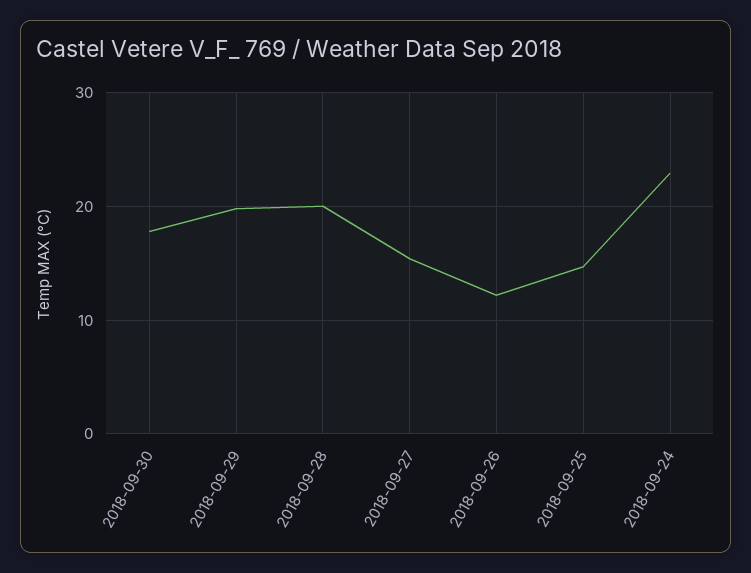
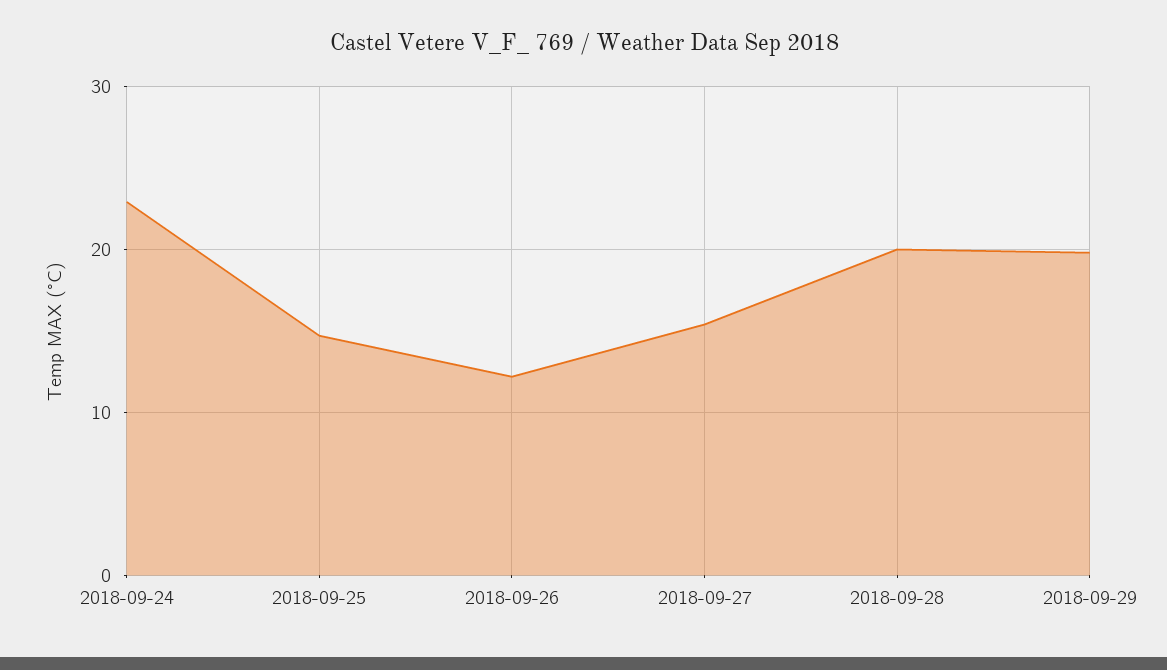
2018-09-30: 18 -> none

